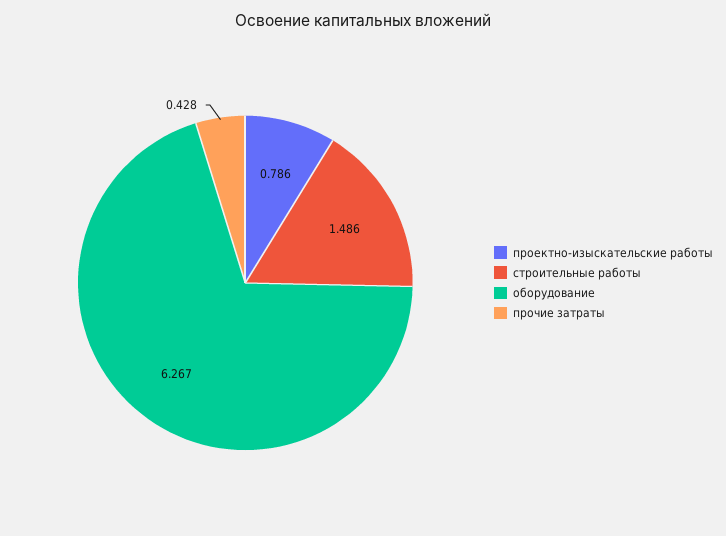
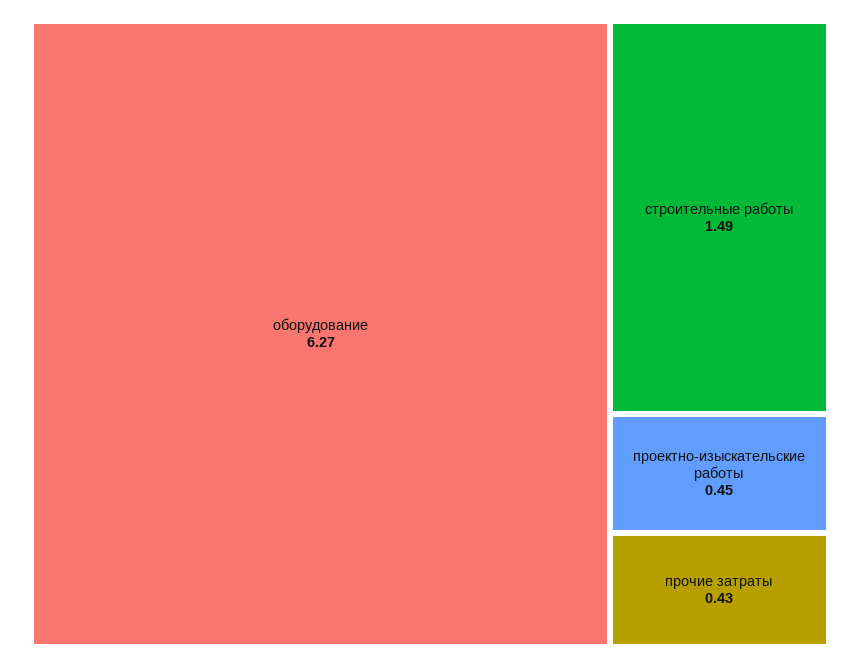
проектно-изыскательские работы: 0.786 -> 0.45

